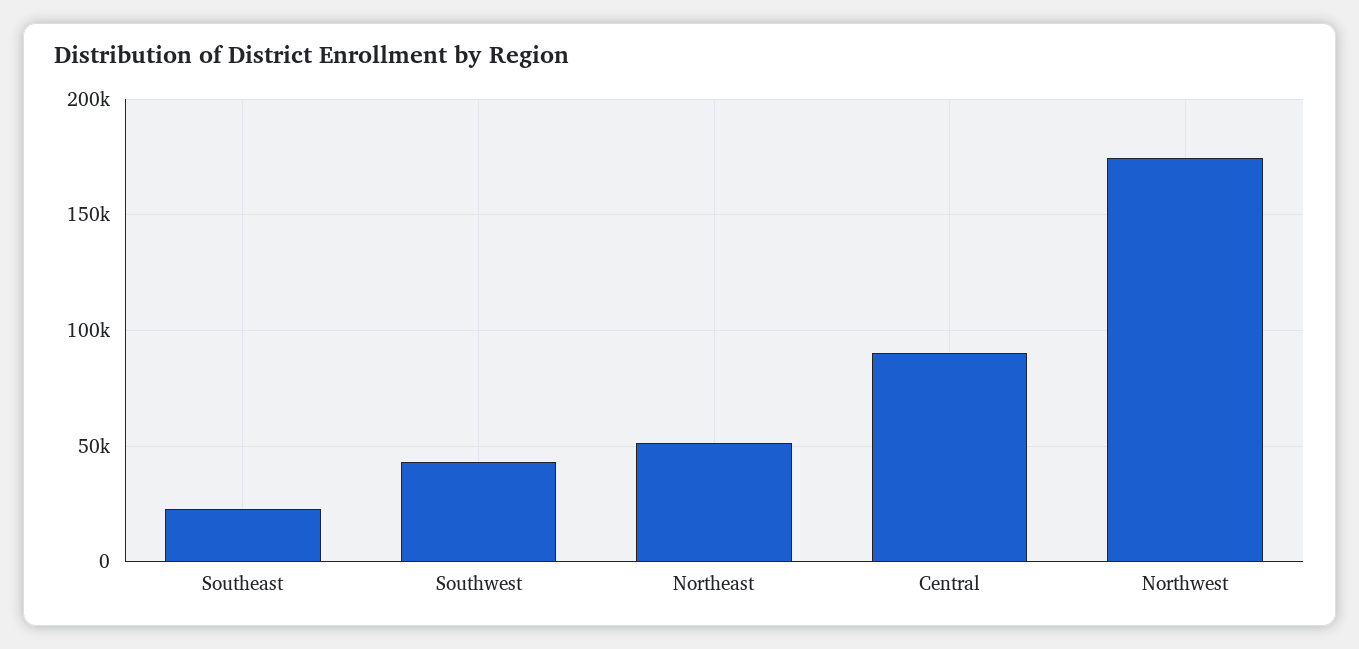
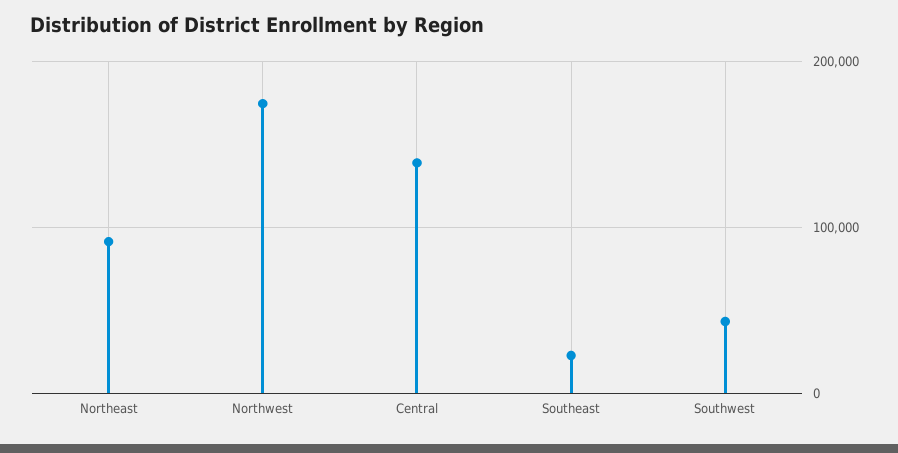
Northeast: 50000 -> 90000
Central: 90000 -> 140000

